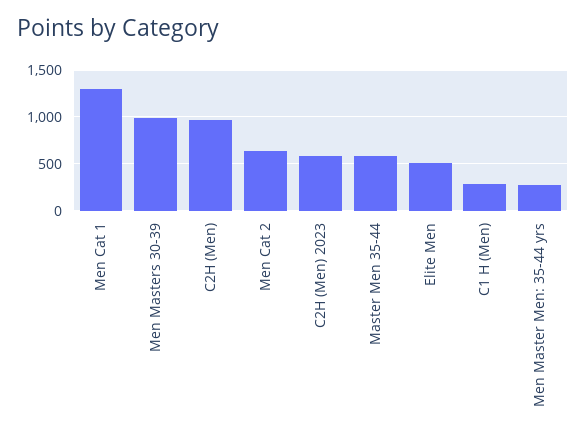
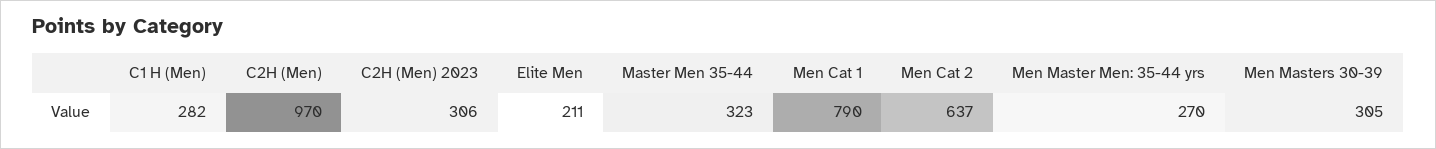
Men Cat 1: 1300 -> 790
Men Masters 30-39: 1000 -> 305
C2H (Men) 2023: 600 -> 306
Master Men 35-44: 600 -> 323
Elite Men: 500 -> 211

